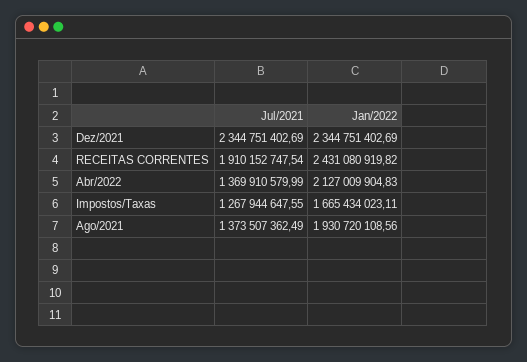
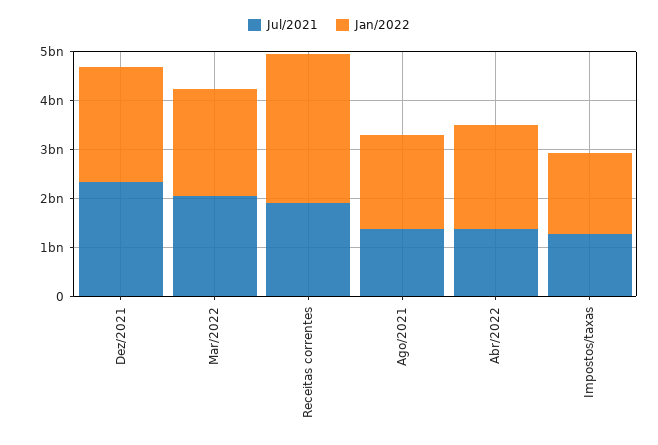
Jan/2022, RECEITAS CORRENTES: 2431080919.82 -> 3000000000
Jul/2021, Mar/2022: none -> 2000000000
Jan/2022, Mar/2022: none -> 2200000000

